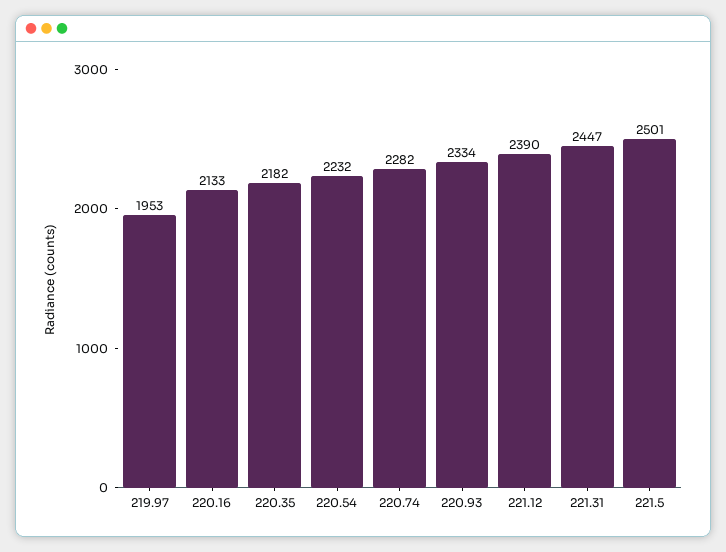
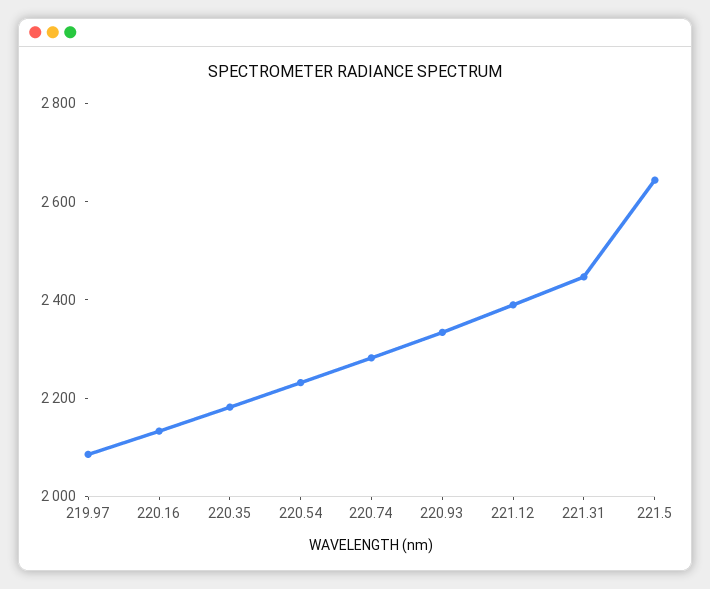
219.97: 1953 -> 2100
221.5: 2501 -> 2650

